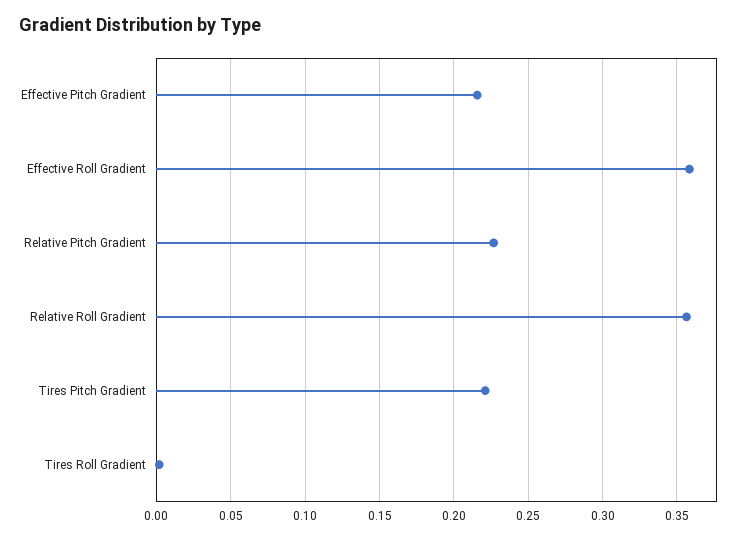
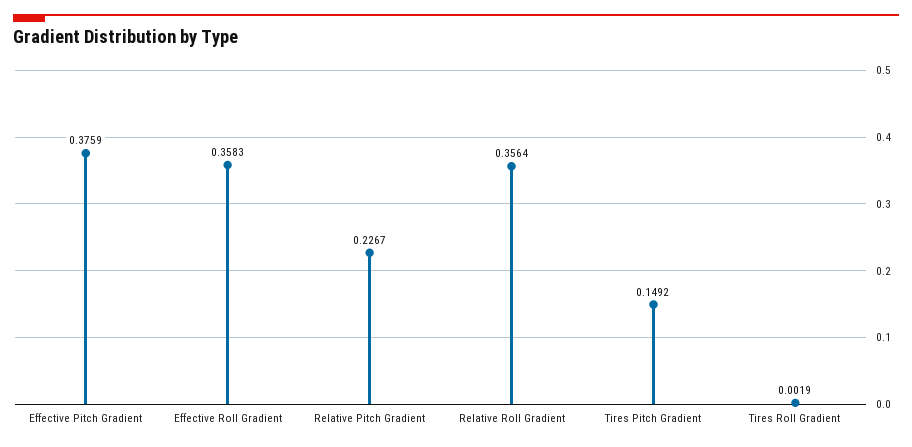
Effective Pitch Gradient: 0.215 -> 0.3759
Tires Pitch Gradient: 0.22 -> 0.1492

